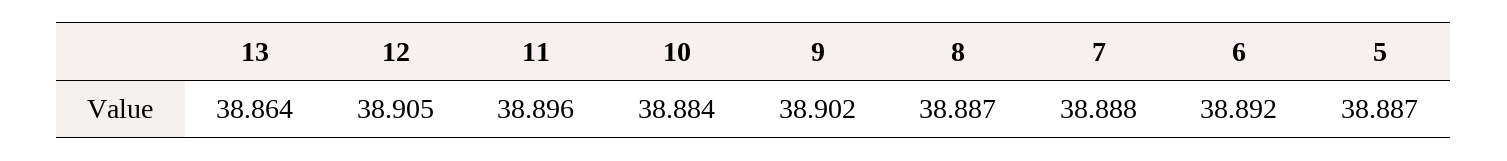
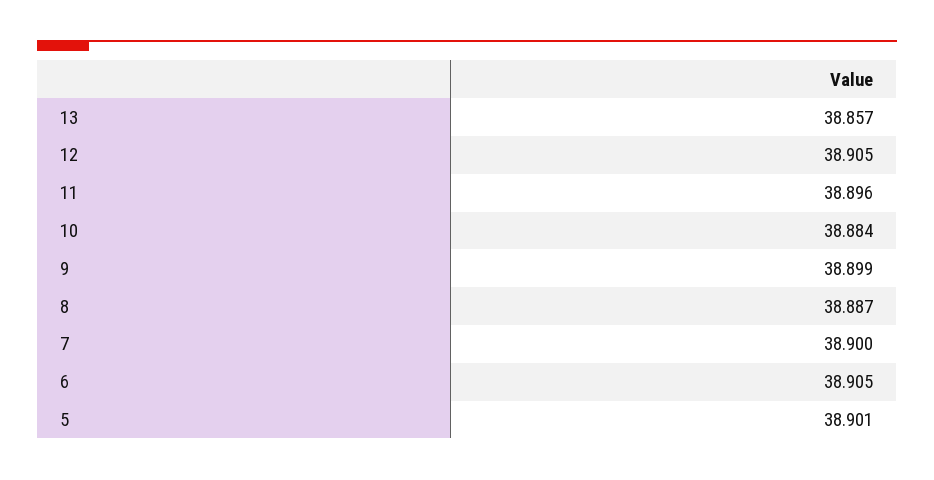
13: 38.864 -> 38.857
9: 38.902 -> 38.899
7: 38.888 -> 38.9
6: 38.892 -> 38.905
5: 38.887 -> 38.901

